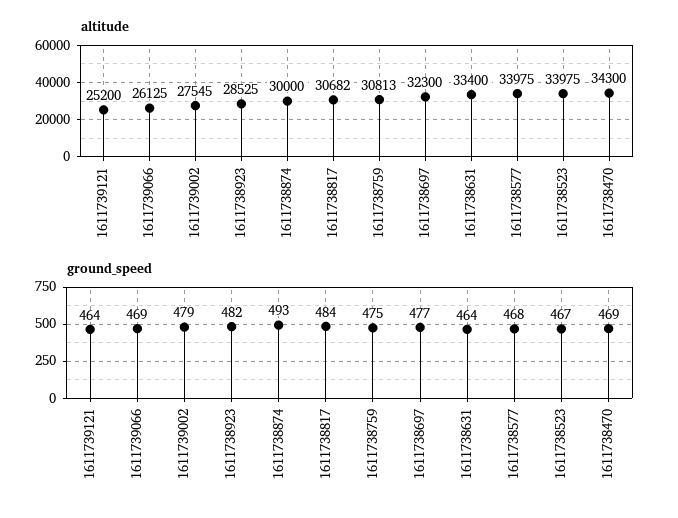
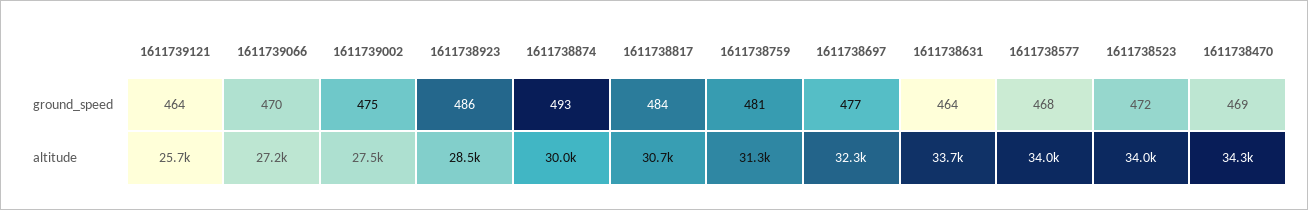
altitude, 1611739121: 25200 -> 25700
altitude, 1611739066: 26125 -> 27200
altitude, 1611738759: 30813 -> 31300
altitude, 1611738631: 33400 -> 33700
ground_speed, 1611739066: 469 -> 470
ground_speed, 1611739002: 479 -> 475
ground_speed, 1611738923: 482 -> 486
ground_speed, 1611738759: 475 -> 481
ground_speed, 1611738523: 467 -> 472

